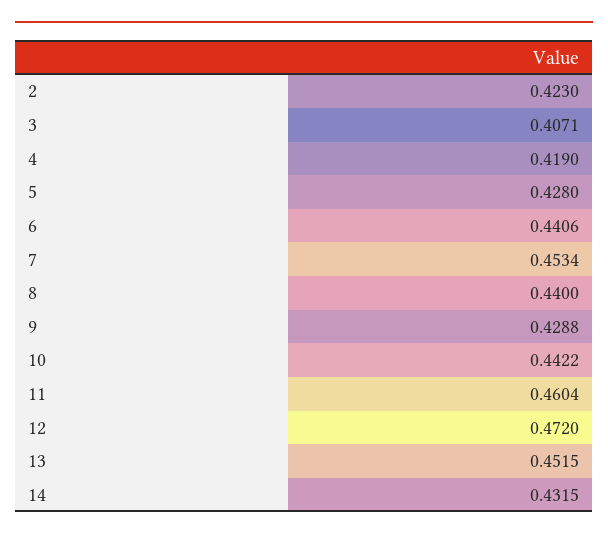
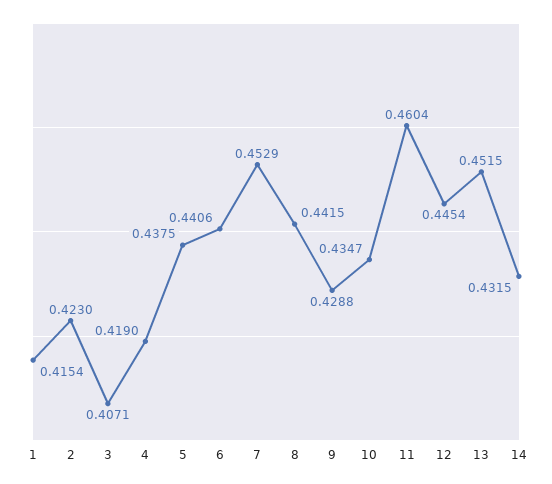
5: 0.428 -> 0.4375
7: 0.4534 -> 0.4529
8: 0.44 -> 0.4415
10: 0.4422 -> 0.4347
12: 0.472 -> 0.4454
1: none -> 0.4154

